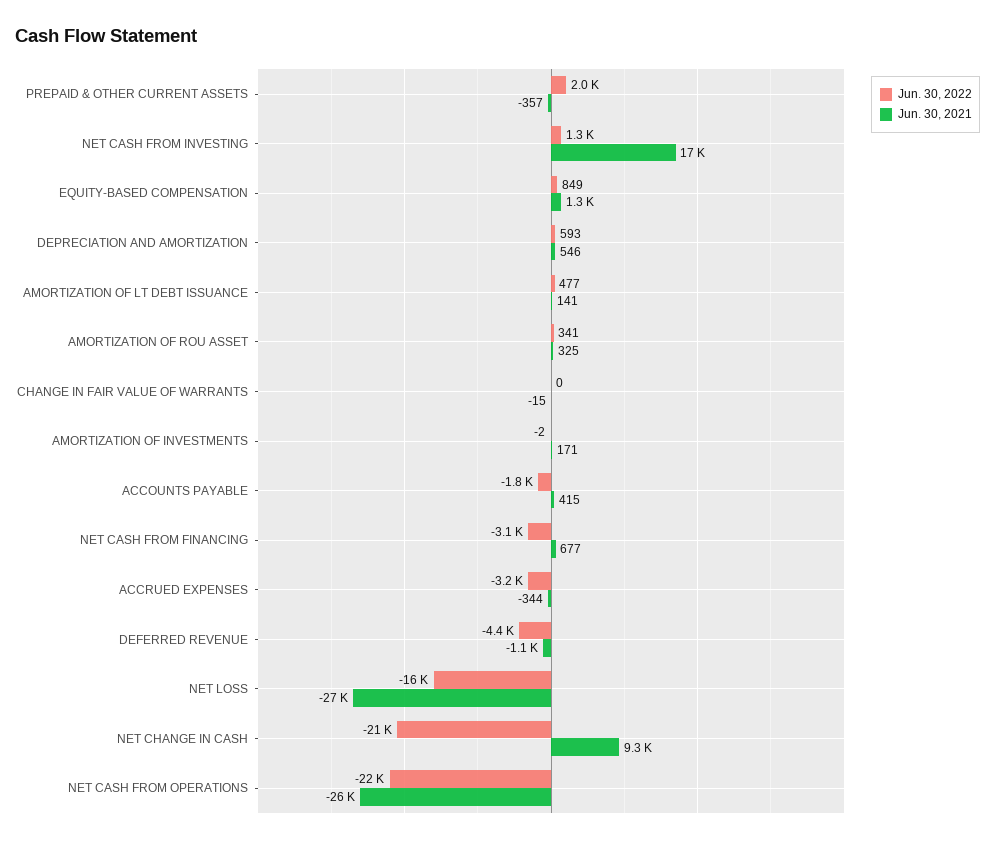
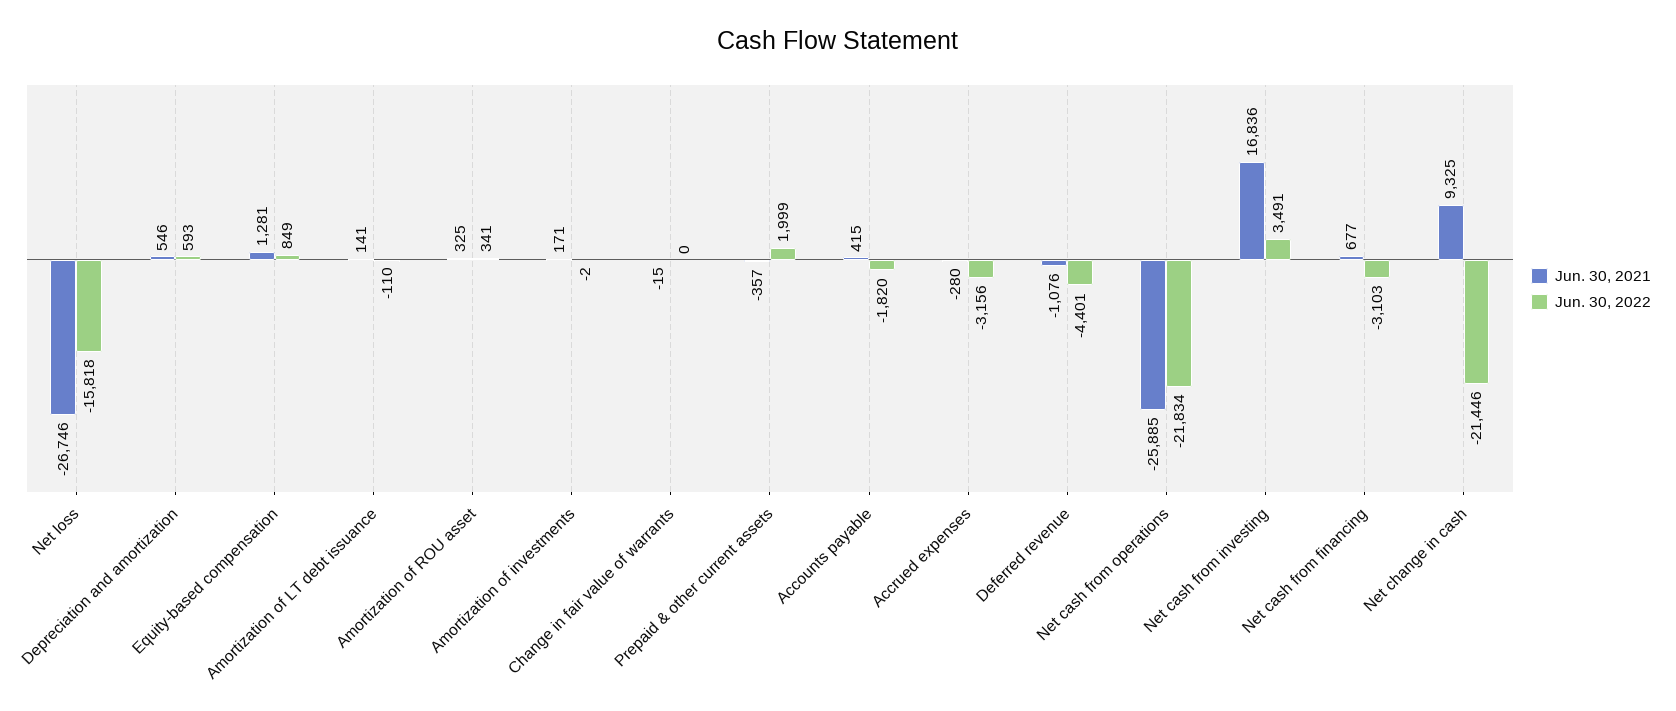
Jun. 30, 2022, NET CASH FROM INVESTING: 1300 -> 3491
Jun. 30, 2022, AMORTIZATION OF LT DEBT ISSUANCE: 477 -> -110
Jun. 30, 2021, ACCRUED EXPENSES: -344 -> -280

